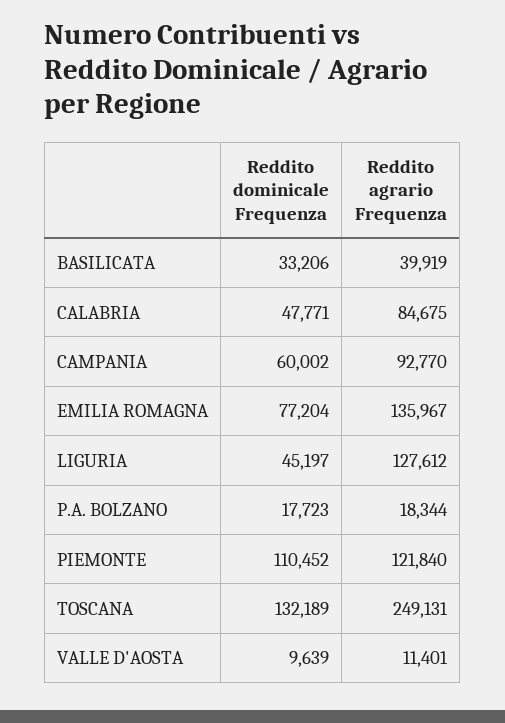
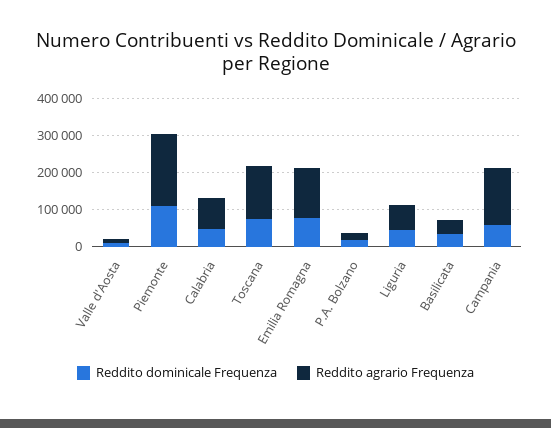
Reddito agrario Frequenza, CAMPANIA: 92770 -> 150000
Reddito agrario Frequenza, LIGURIA: 127612 -> 75000
Reddito agrario Frequenza, PIEMONTE: 121840 -> 200000
Reddito dominicale Frequenza, TOSCANA: 132189 -> 75000
Reddito agrario Frequenza, TOSCANA: 249131 -> 150000

